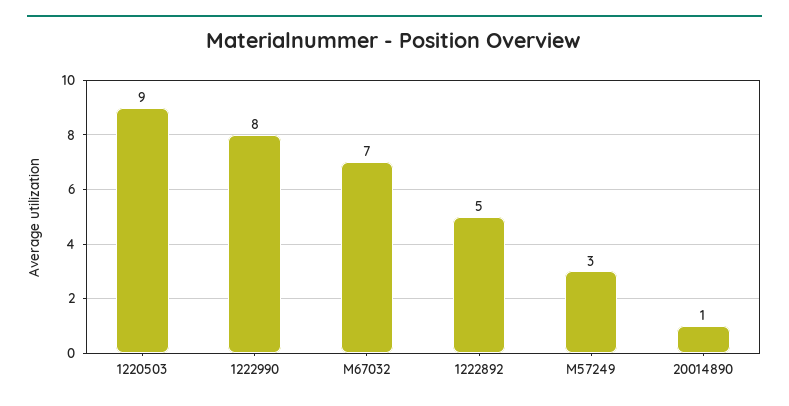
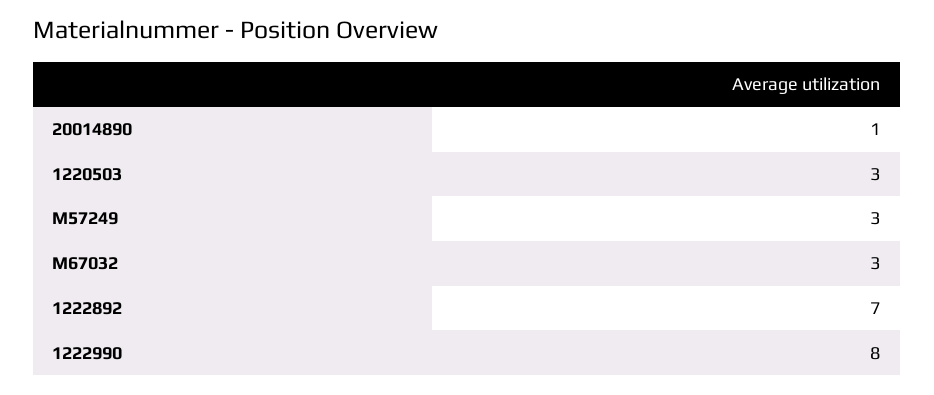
1220503: 9 -> 3
M67032: 7 -> 3
1222892: 5 -> 7

